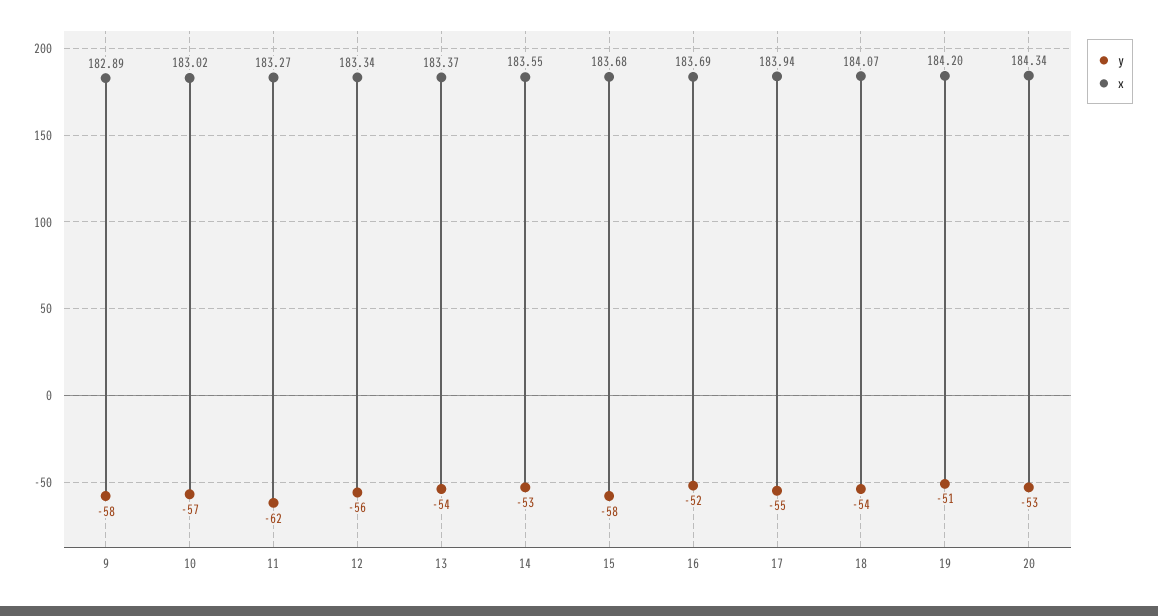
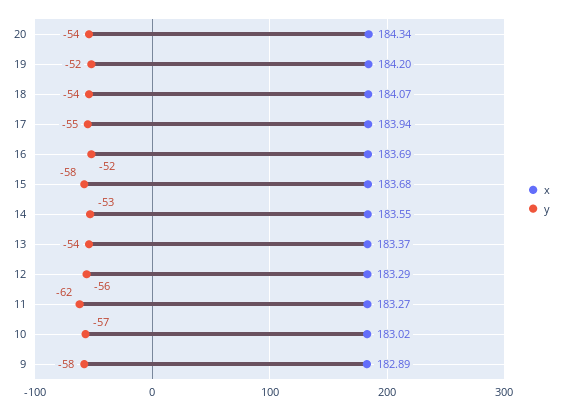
x, 12: 183.34 -> 183.29
y, 19: -51 -> -52
y, 20: -53 -> -54

